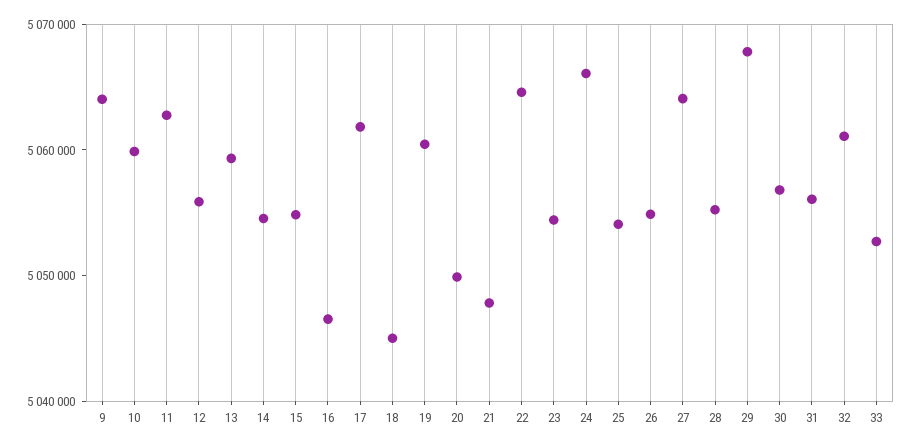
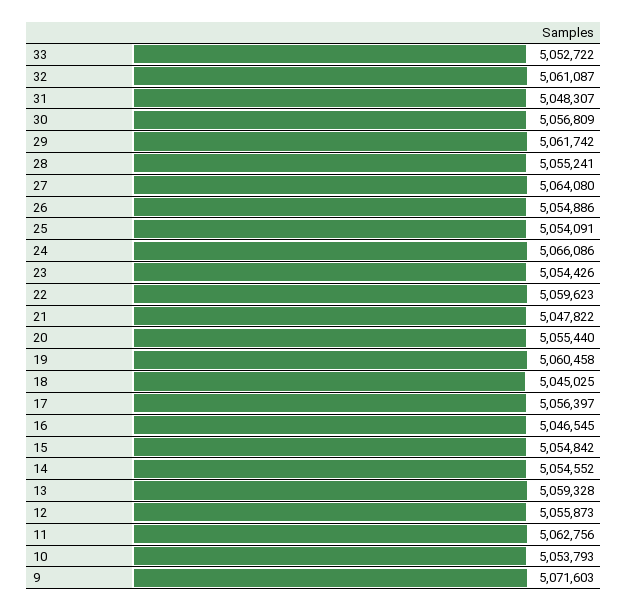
9: 5064000 -> 5071603
10: 5060000 -> 5053793
17: 5062000 -> 5056397
20: 5050000 -> 5055440
22: 5064000 -> 5059623
29: 5068000 -> 5061742
31: 5056000 -> 5048307

